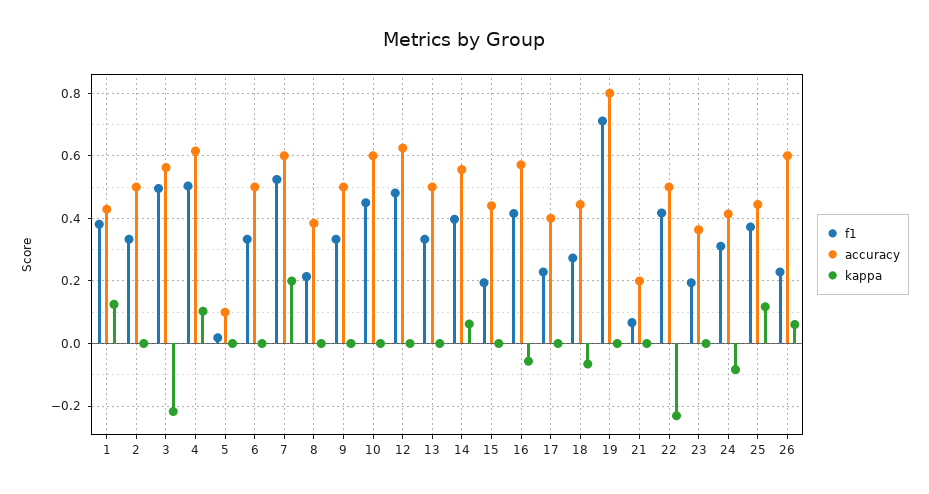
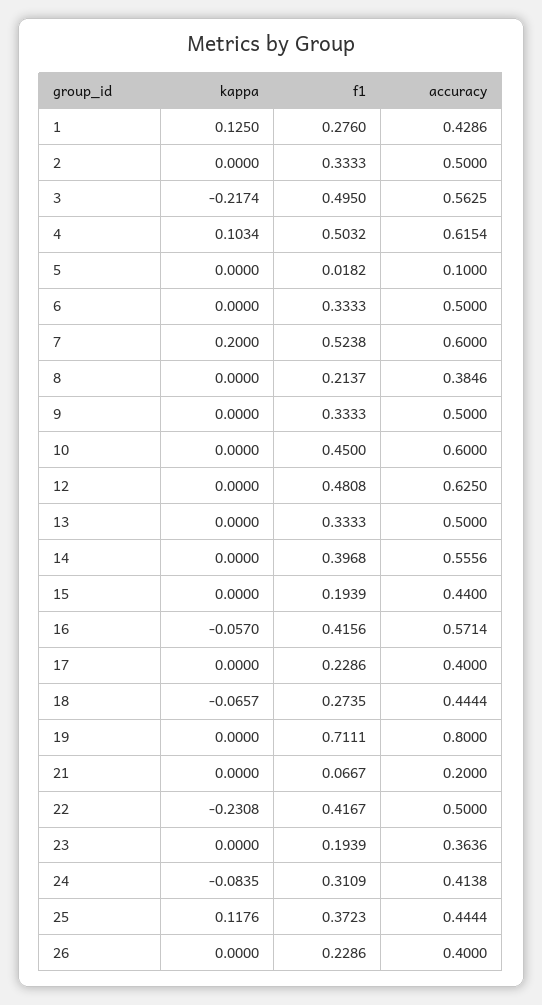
f1, 1: 0.38 -> 0.276
kappa, 14: 0.06 -> 0
accuracy, 26: 0.6 -> 0.4
kappa, 26: 0.06 -> 0

